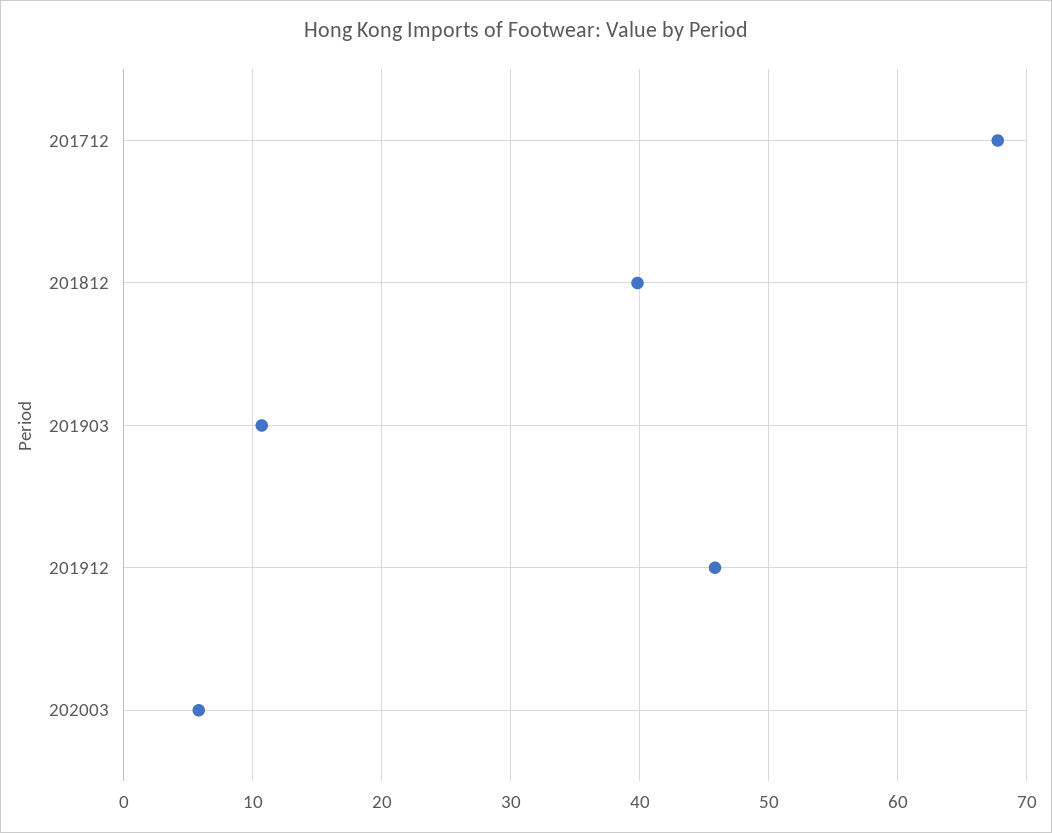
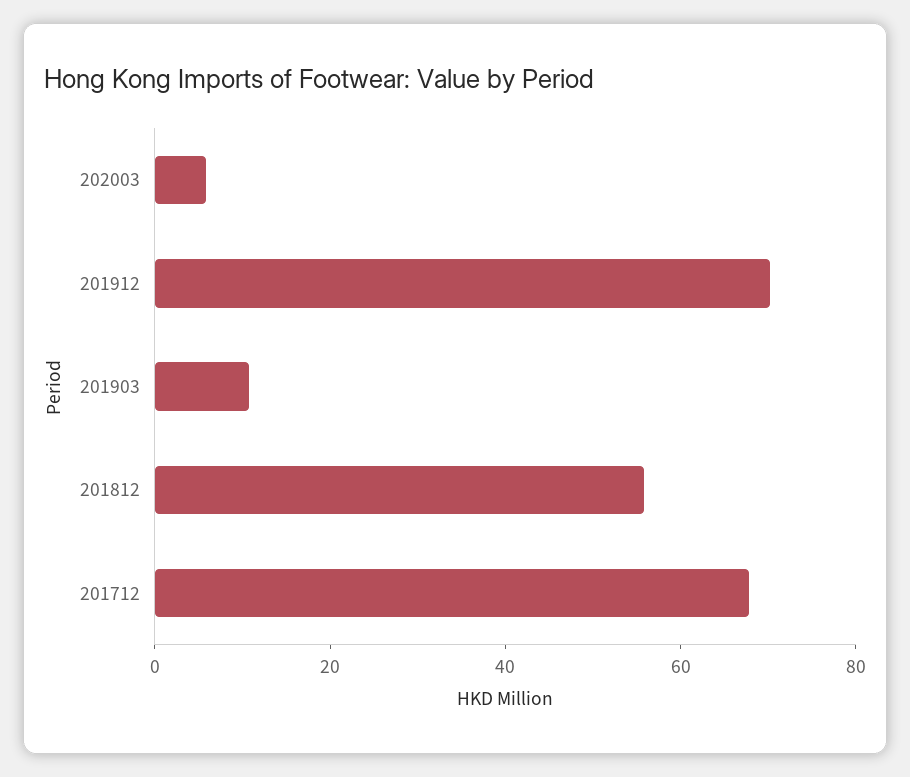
201812: 40 -> 55
201912: 46 -> 70

